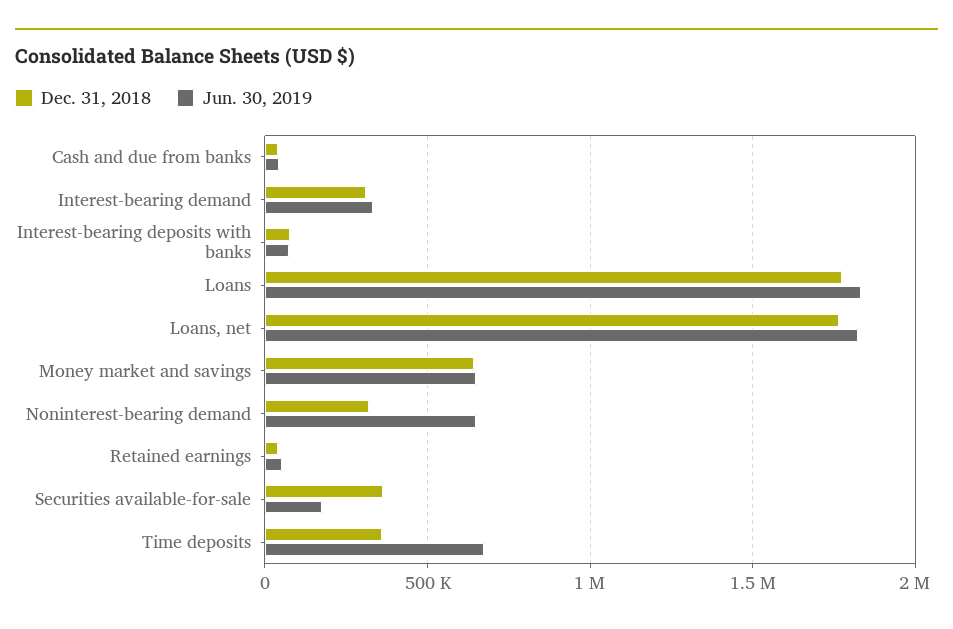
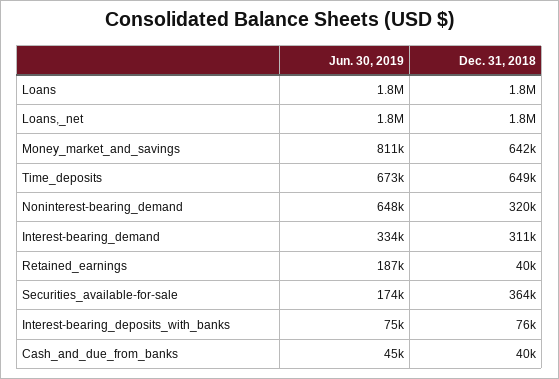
Jun. 30, 2019, Money market and savings: 650000 -> 811000
Jun. 30, 2019, Retained earnings: 50000 -> 187000
Dec. 31, 2018, Time deposits: 350000 -> 649000

